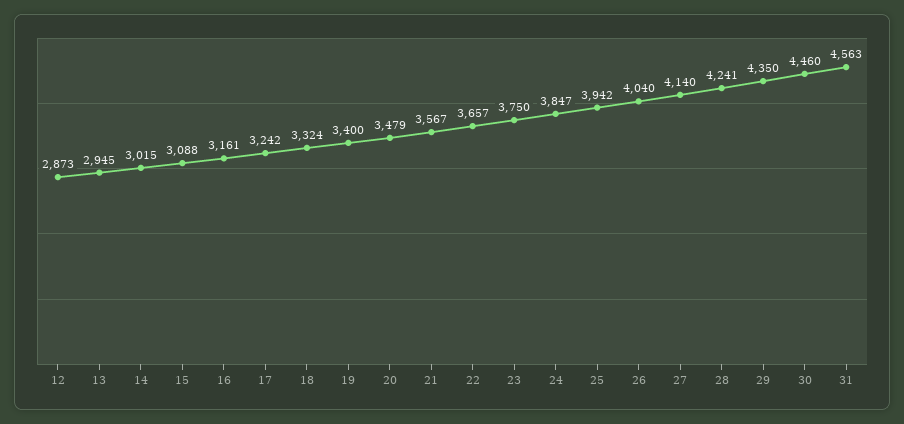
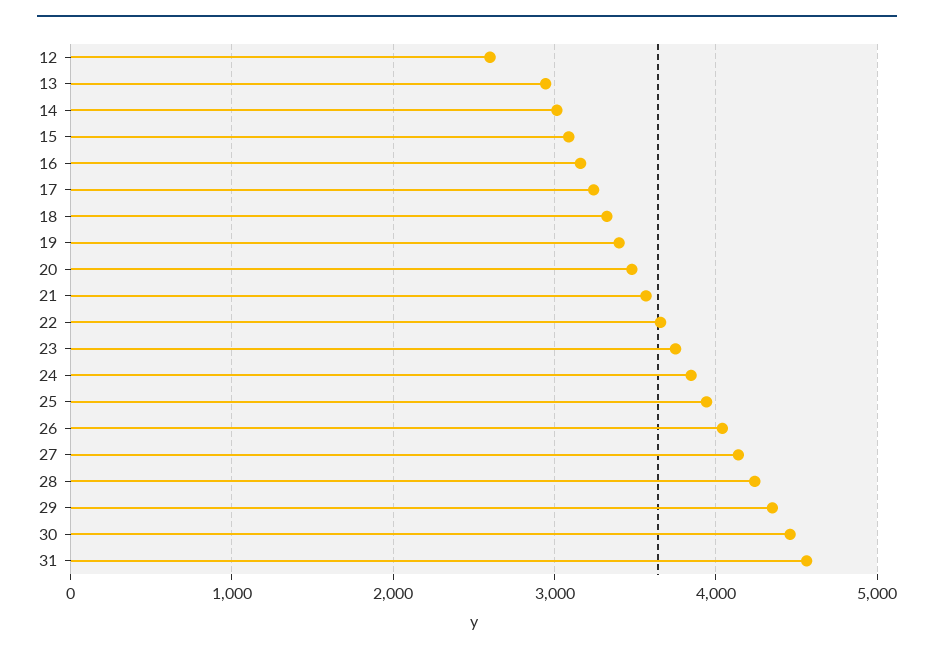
12: 2873 -> 2600

